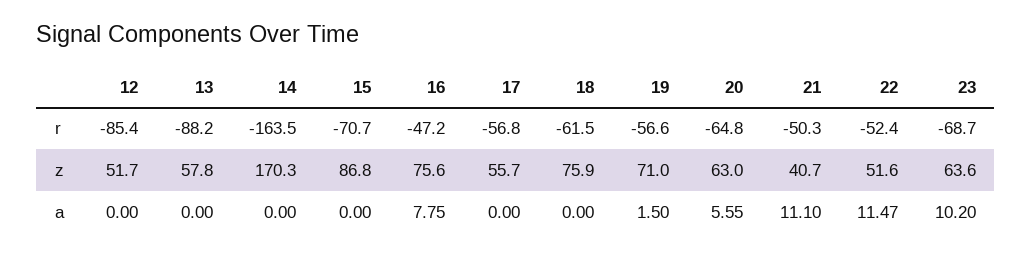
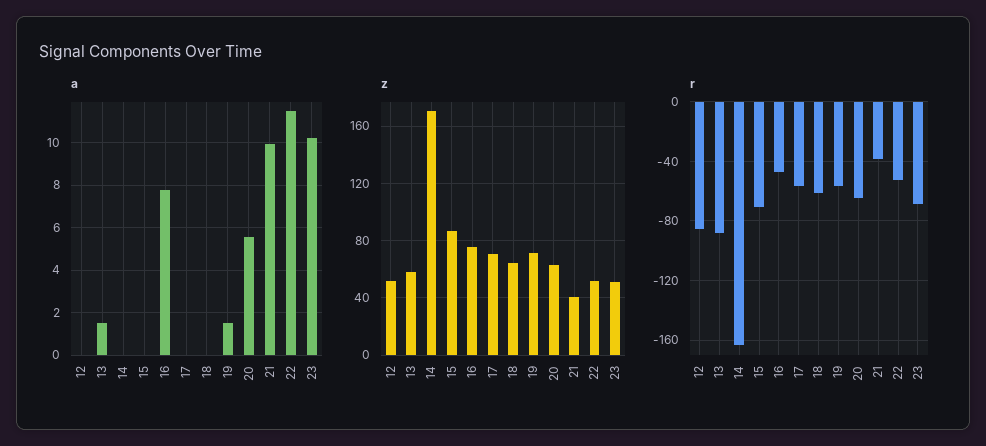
r, 21: -50.3 -> -40
z, 17: 55.7 -> 70
z, 18: 75.9 -> 65
z, 23: 63.6 -> 50
a, 13: 0 -> 1.5
a, 21: 11.1 -> 10

